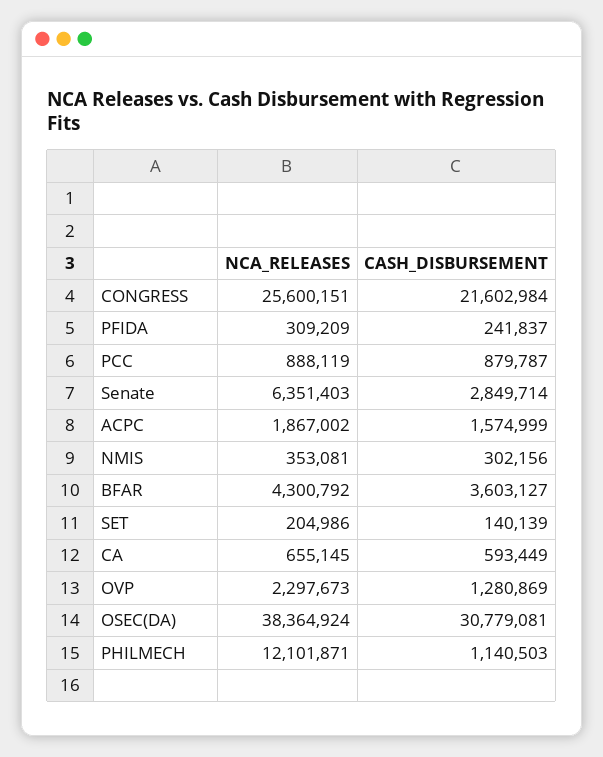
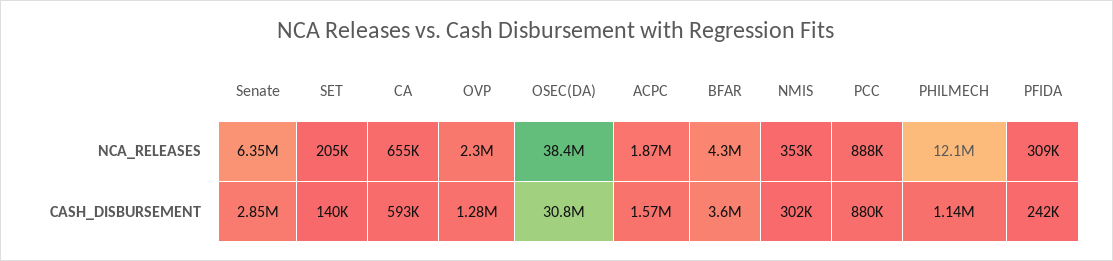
NCA_RELEASES, CONGRESS: 25600151 -> none
CASH_DISBURSEMENT, CONGRESS: 21602984 -> none

